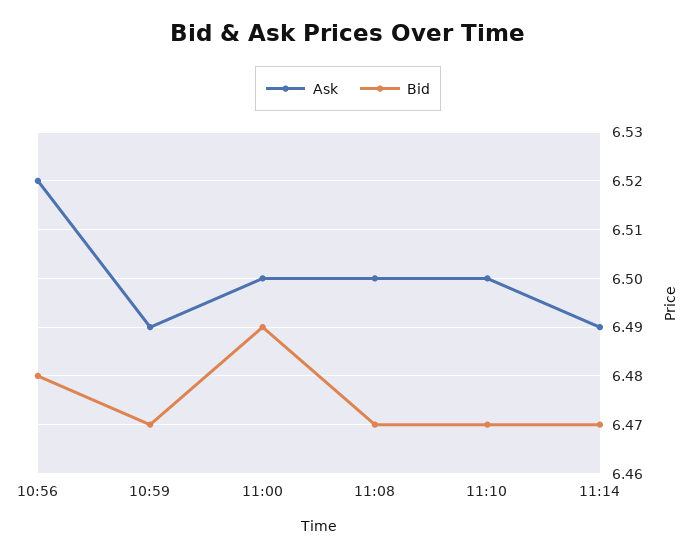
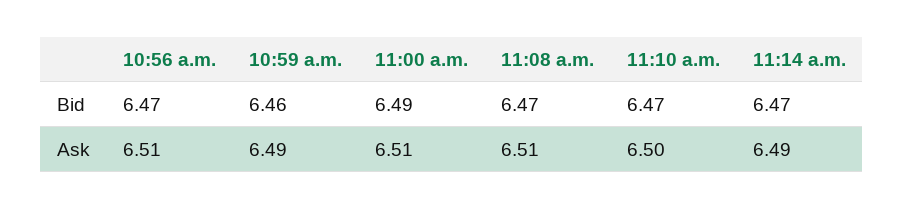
Ask, 10:56: 6.52 -> 6.51
Bid, 10:56: 6.48 -> 6.47
Bid, 10:59: 6.47 -> 6.46
Ask, 11:00: 6.5 -> 6.51
Ask, 11:08: 6.5 -> 6.51

